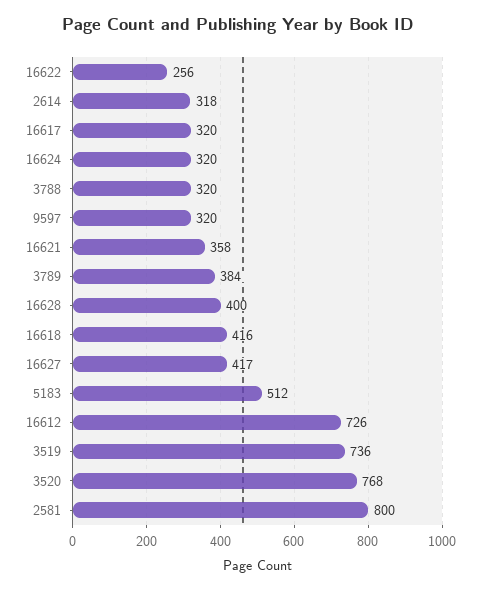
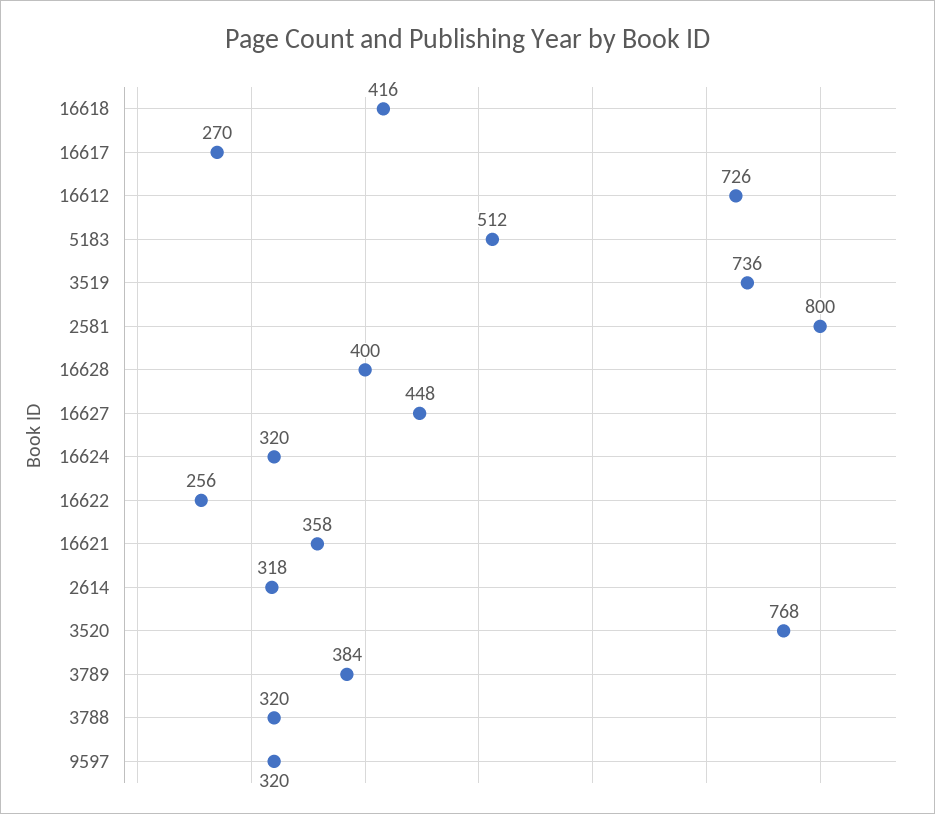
16617: 320 -> 270
16627: 417 -> 448

